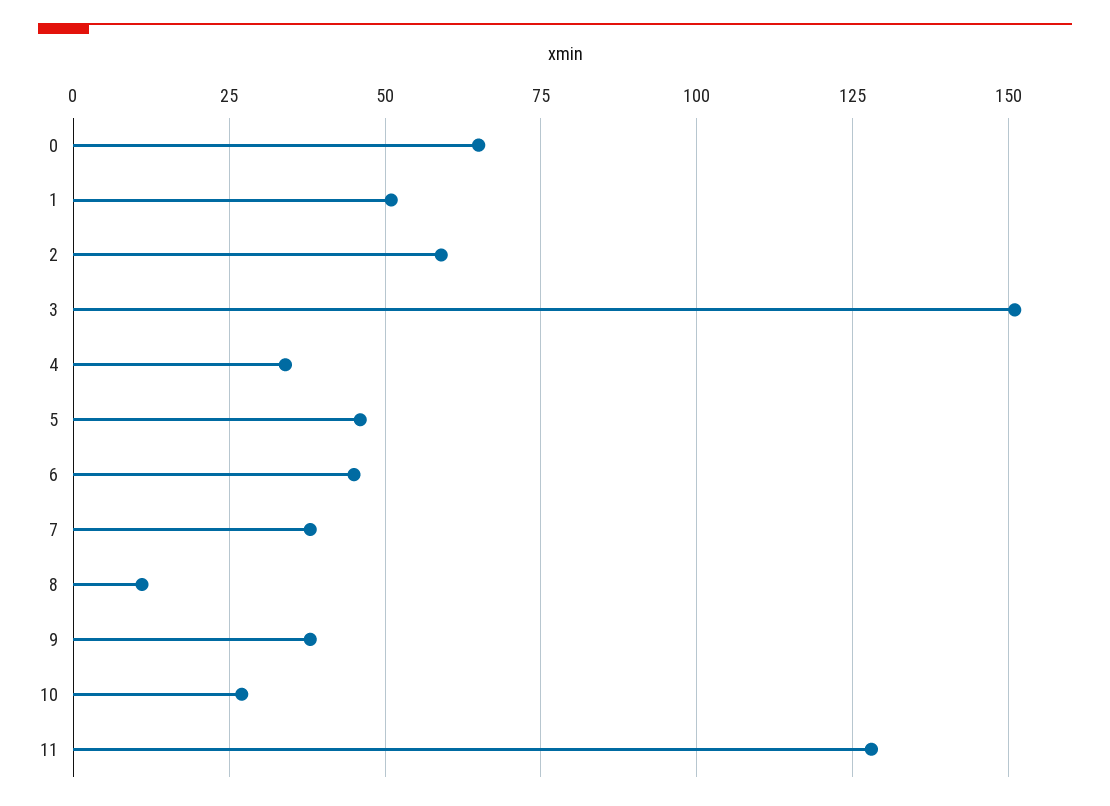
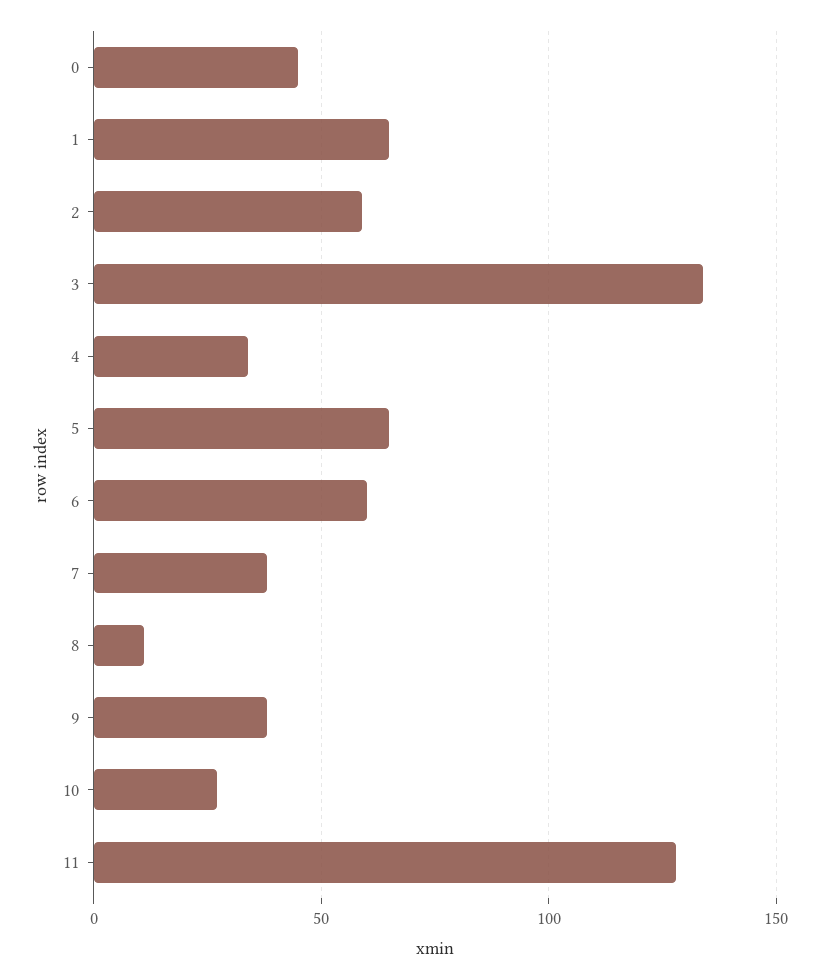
0: 65 -> 45
1: 50 -> 65
3: 150 -> 135
5: 45 -> 65
6: 45 -> 60

